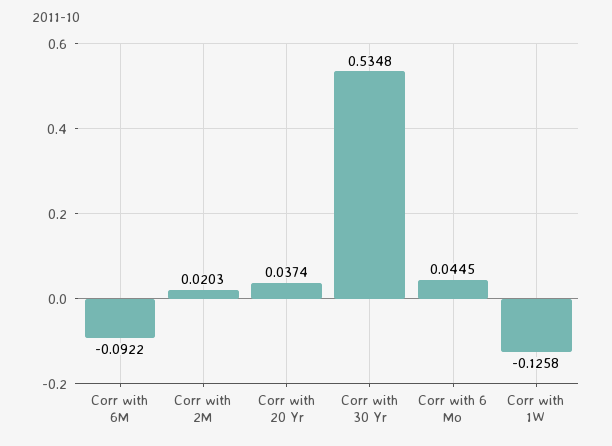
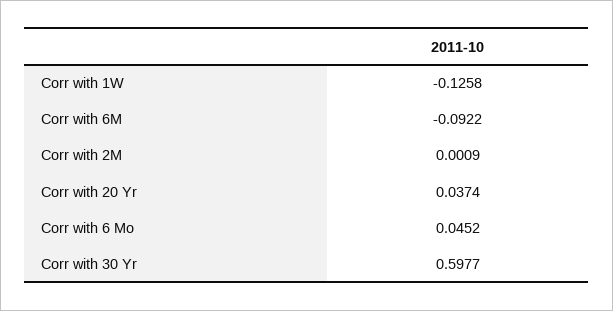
Corr with 2M: 0.0203 -> 0.0009
Corr with 30 Yr: 0.5348 -> 0.5977
Corr with 6 Mo: 0.0445 -> 0.0452

